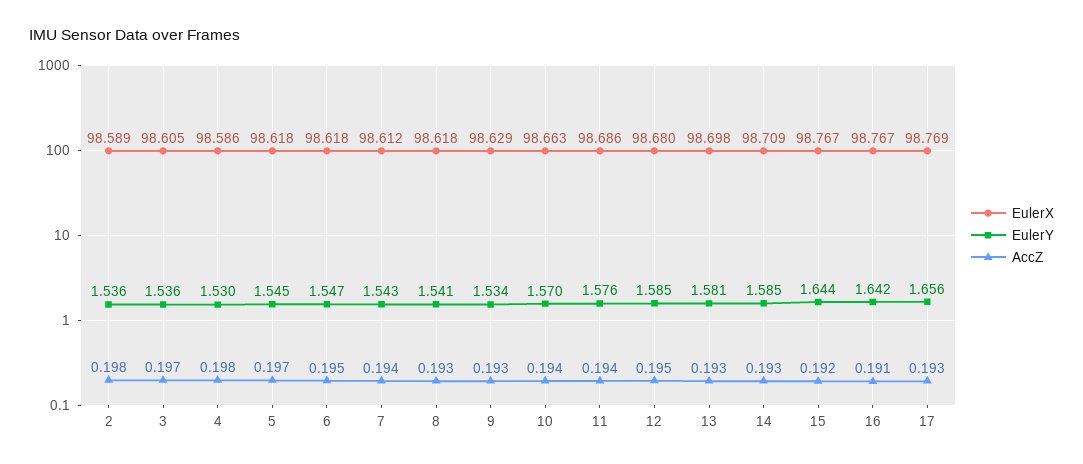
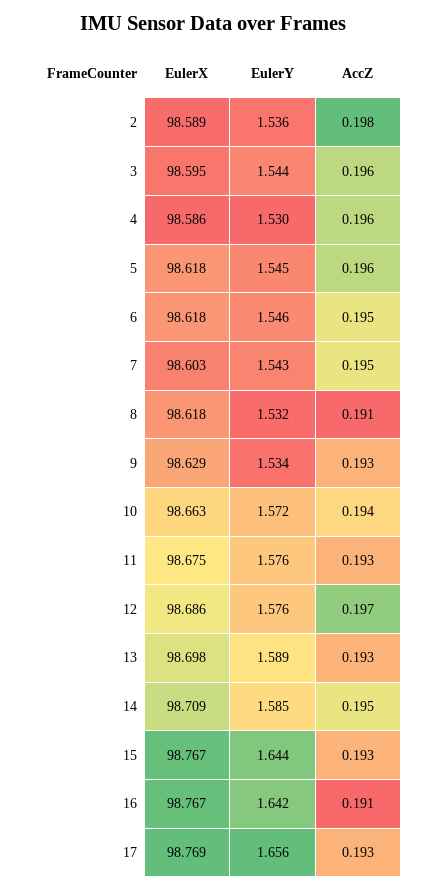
EulerX, 3: 98.605 -> 98.595
EulerY, 3: 1.536 -> 1.544
AccZ, 3: 0.197 -> 0.196
AccZ, 4: 0.198 -> 0.196
AccZ, 5: 0.197 -> 0.196
EulerY, 6: 1.547 -> 1.546
EulerX, 7: 98.612 -> 98.603
AccZ, 7: 0.194 -> 0.195
EulerY, 8: 1.541 -> 1.532
AccZ, 8: 0.193 -> 0.191
EulerY, 10: 1.57 -> 1.572
EulerX, 11: 98.686 -> 98.675
AccZ, 11: 0.194 -> 0.193
EulerX, 12: 98.68 -> 98.686
EulerY, 12: 1.585 -> 1.576
AccZ, 12: 0.195 -> 0.197
EulerY, 13: 1.581 -> 1.589
AccZ, 14: 0.193 -> 0.195
AccZ, 15: 0.192 -> 0.193

